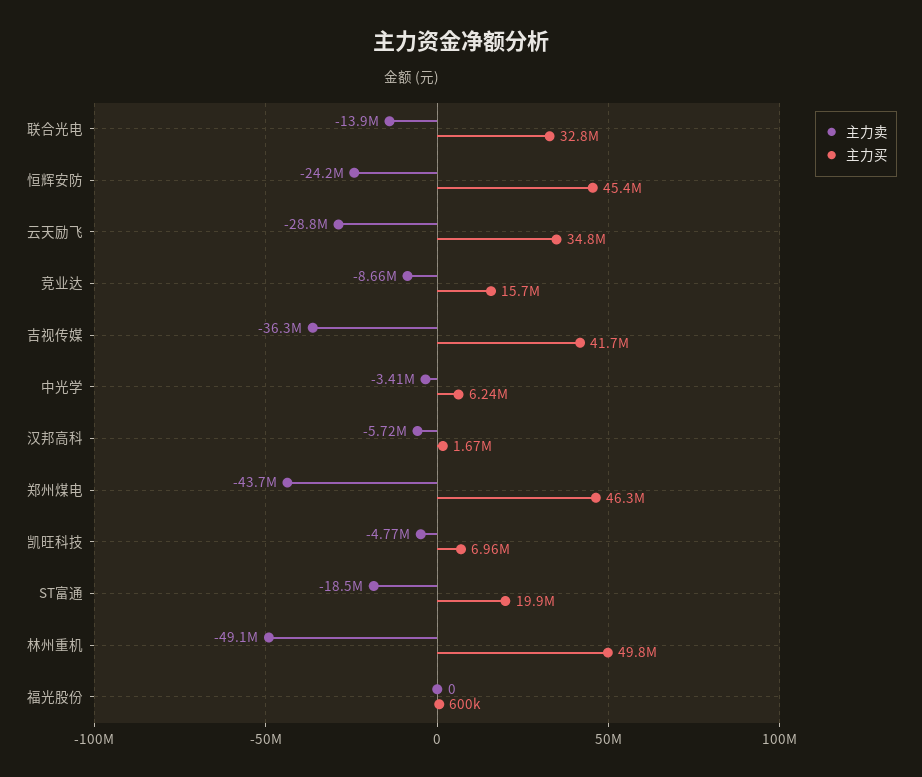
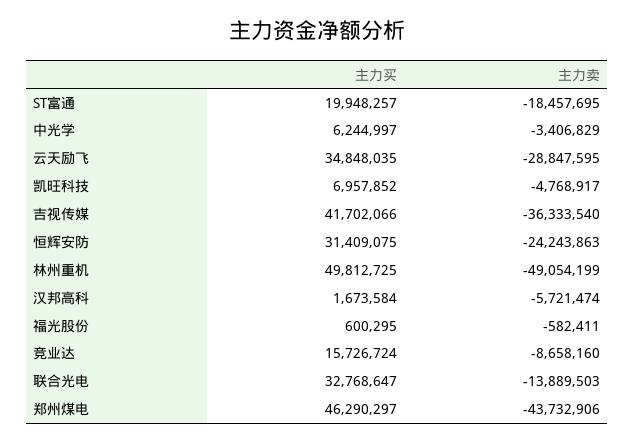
主力买, 恒辉安防: 45400000 -> 31409075
主力卖, 福光股份: 0 -> -582411

